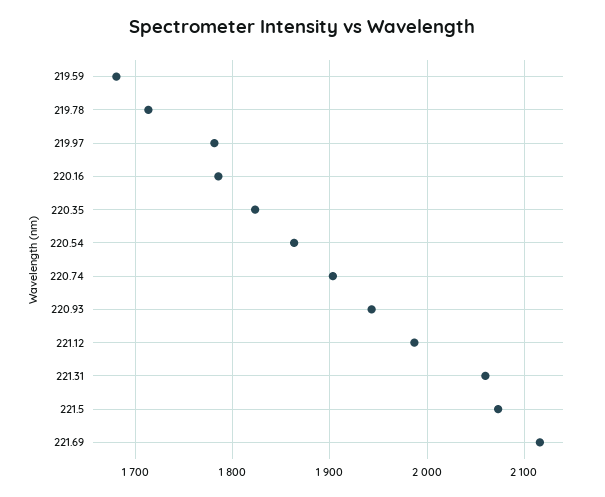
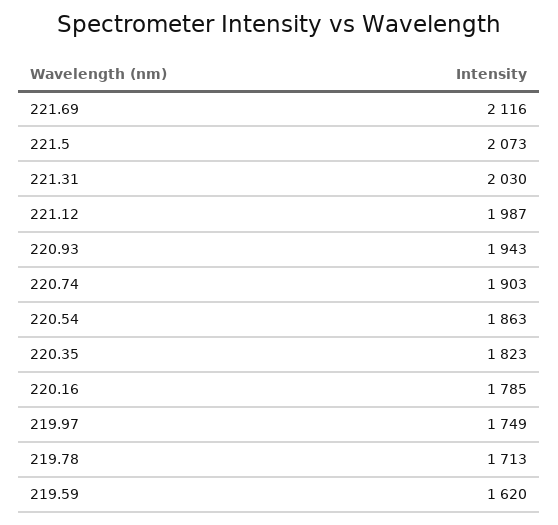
219.59: 1680 -> 1620
219.97: 1780 -> 1749
221.31: 2060 -> 2030

